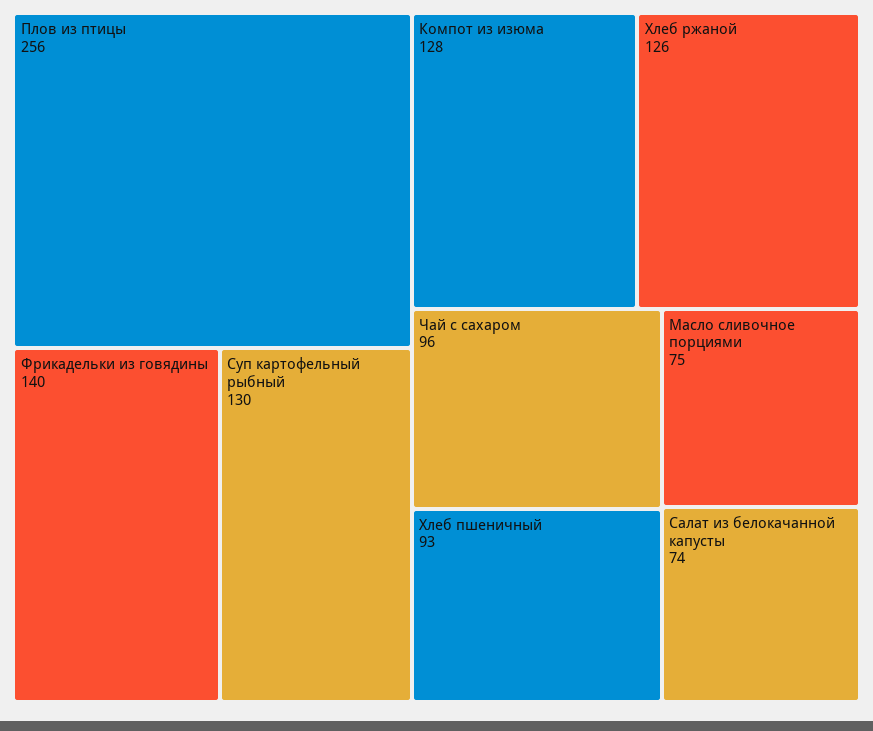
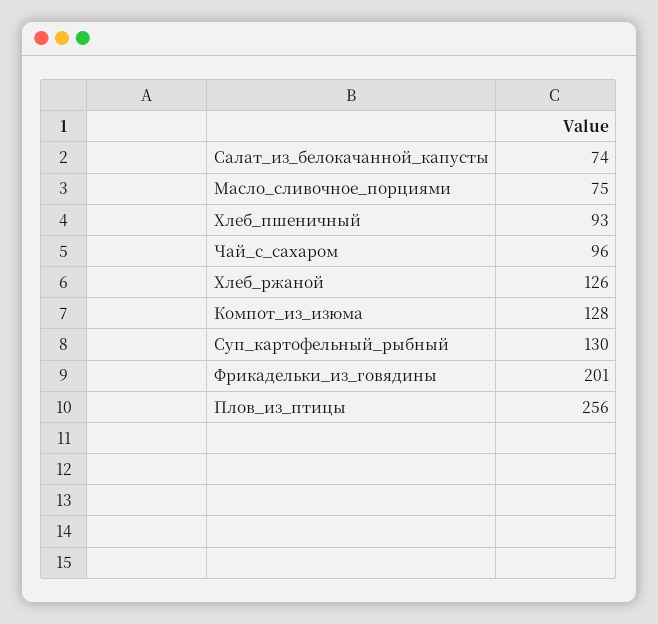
Фрикадельки из говядины: 140 -> 201

